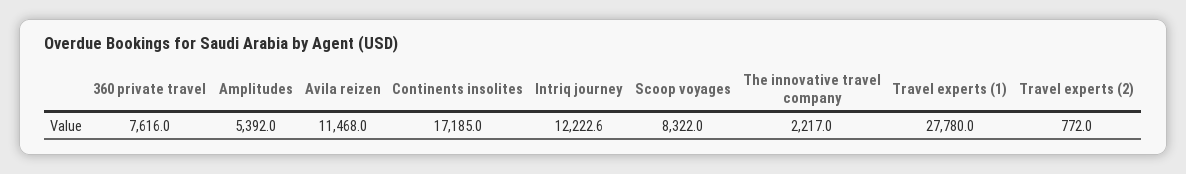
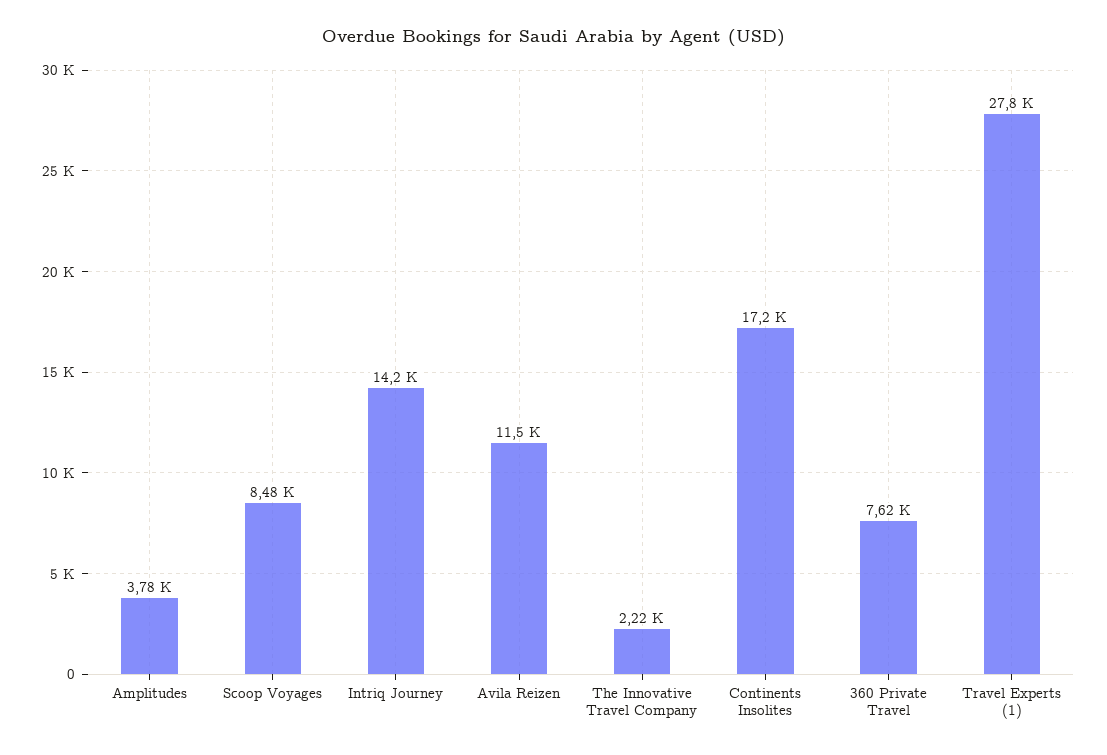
Amplitudes: 5392 -> 3780
Intriq journey: 12222.6 -> 14200
Scoop voyages: 8322 -> 8480
Travel experts (2): 772 -> none

